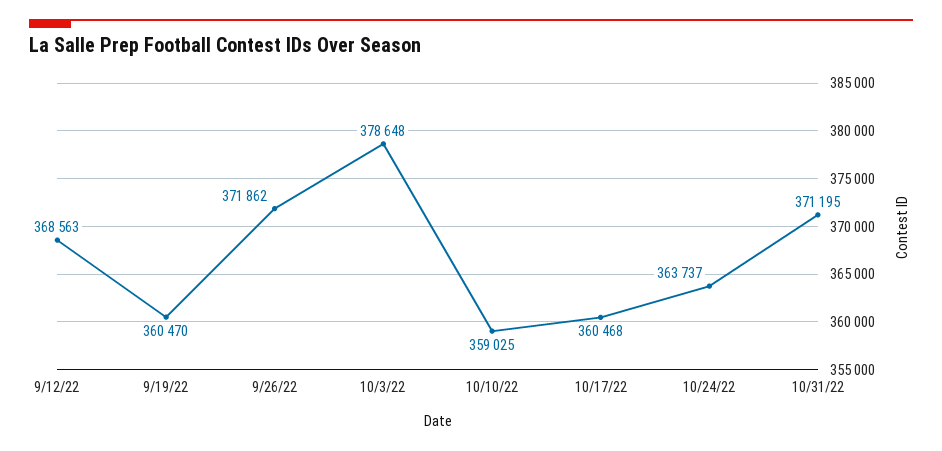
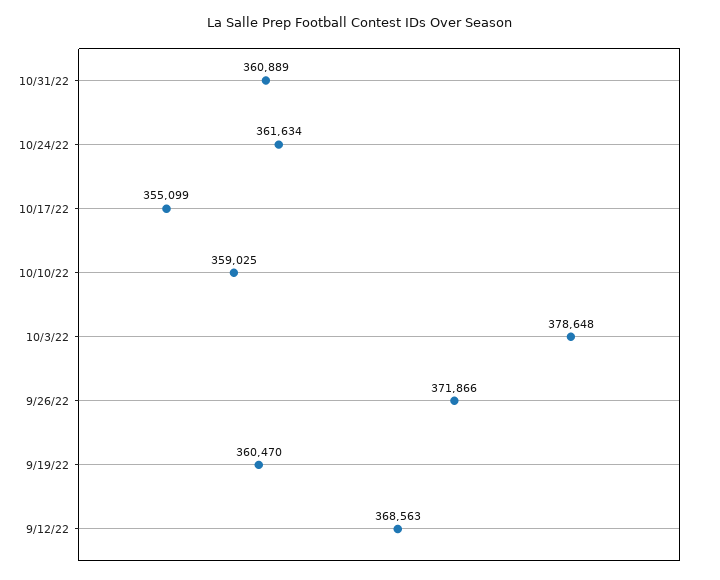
9/26/22: 371862 -> 371866
10/17/22: 360468 -> 355099
10/24/22: 363737 -> 361634
10/31/22: 371195 -> 360889

